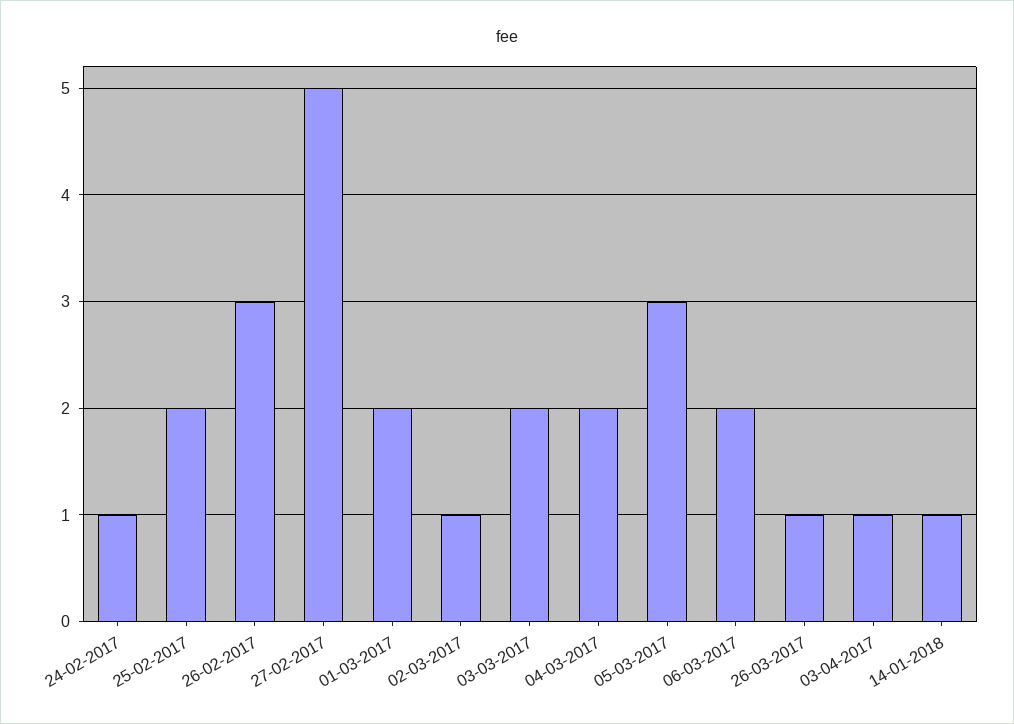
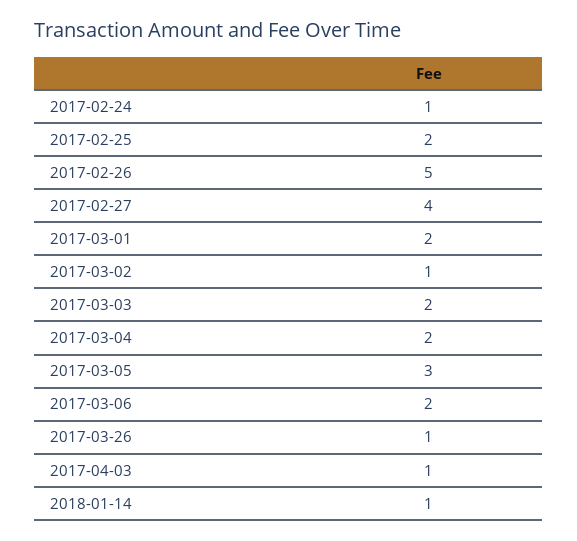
26-02-2017: 3 -> 5
27-02-2017: 5 -> 4

